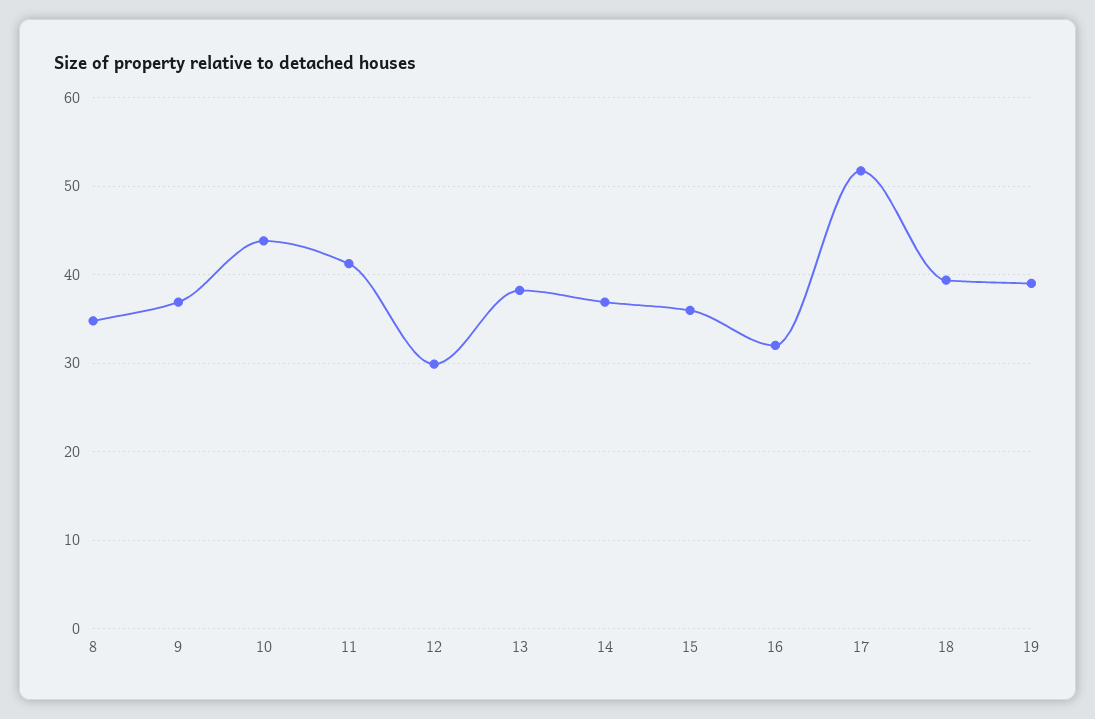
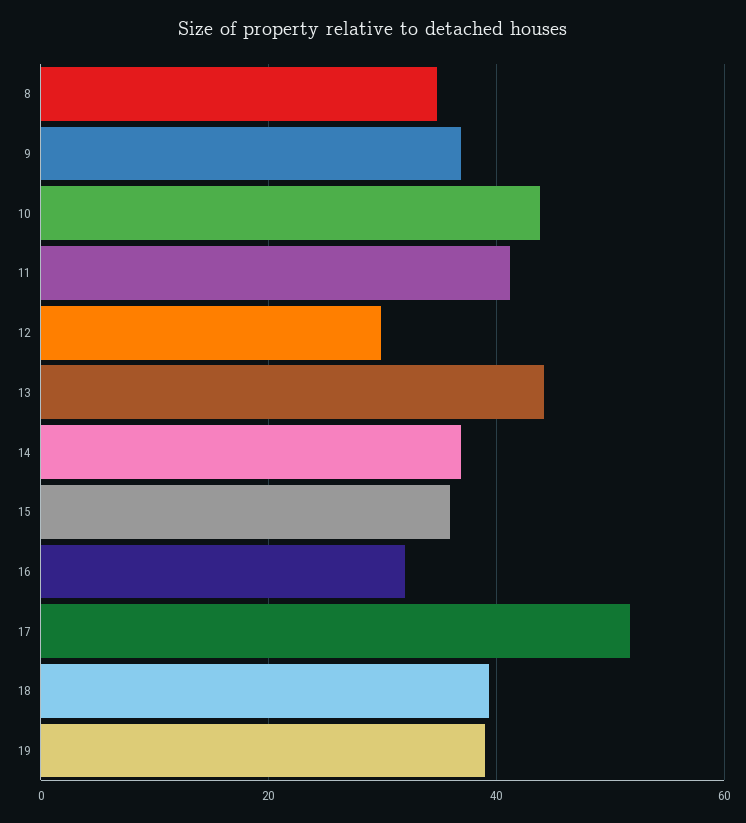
13: 38 -> 44

